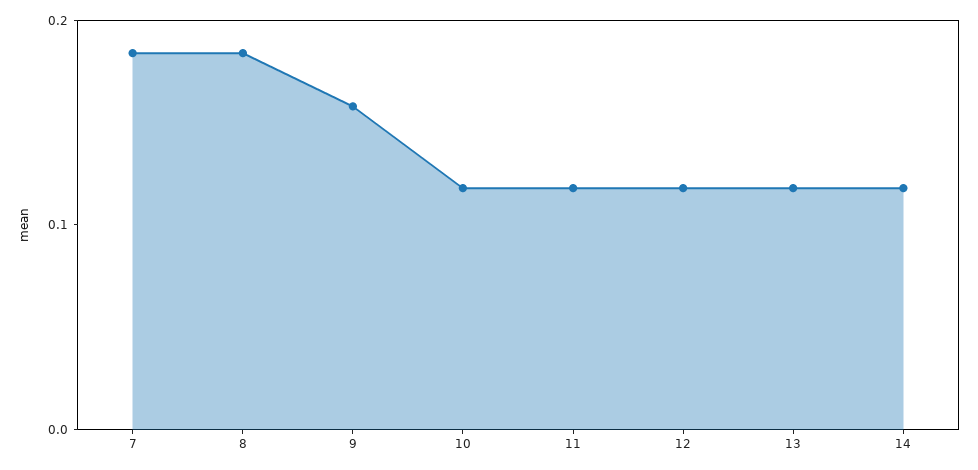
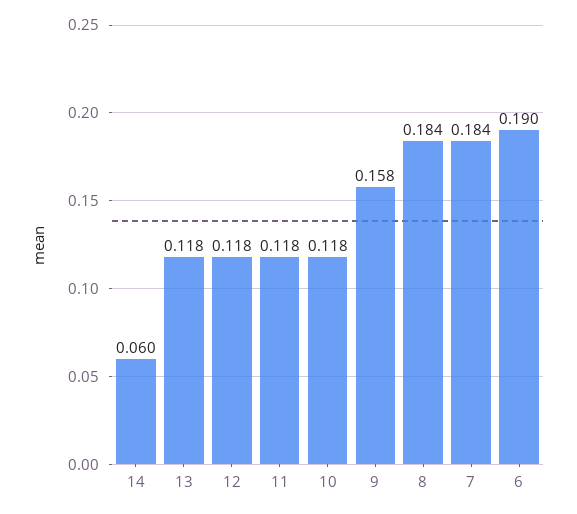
14: 0.12 -> 0.06
6: none -> 0.19

